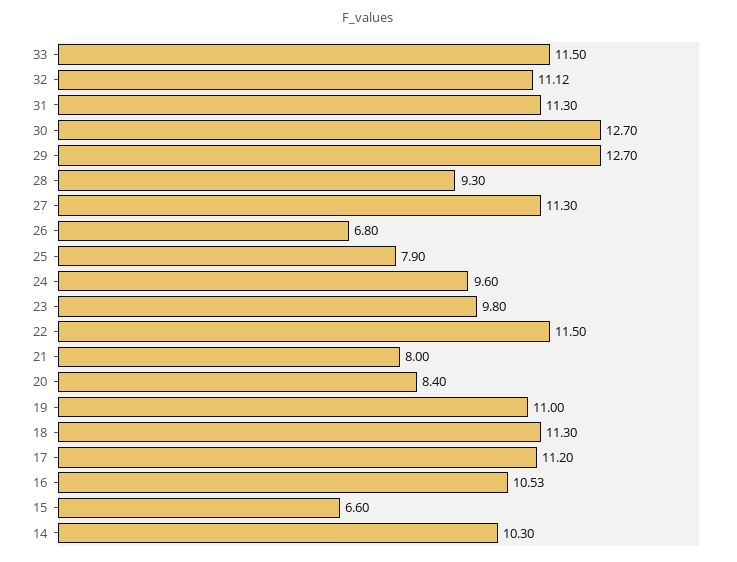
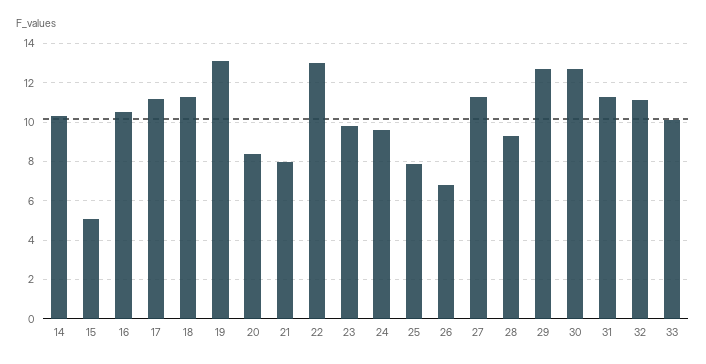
33: 11.5 -> 10
22: 11.5 -> 13
19: 11 -> 13
15: 6.6 -> 5

